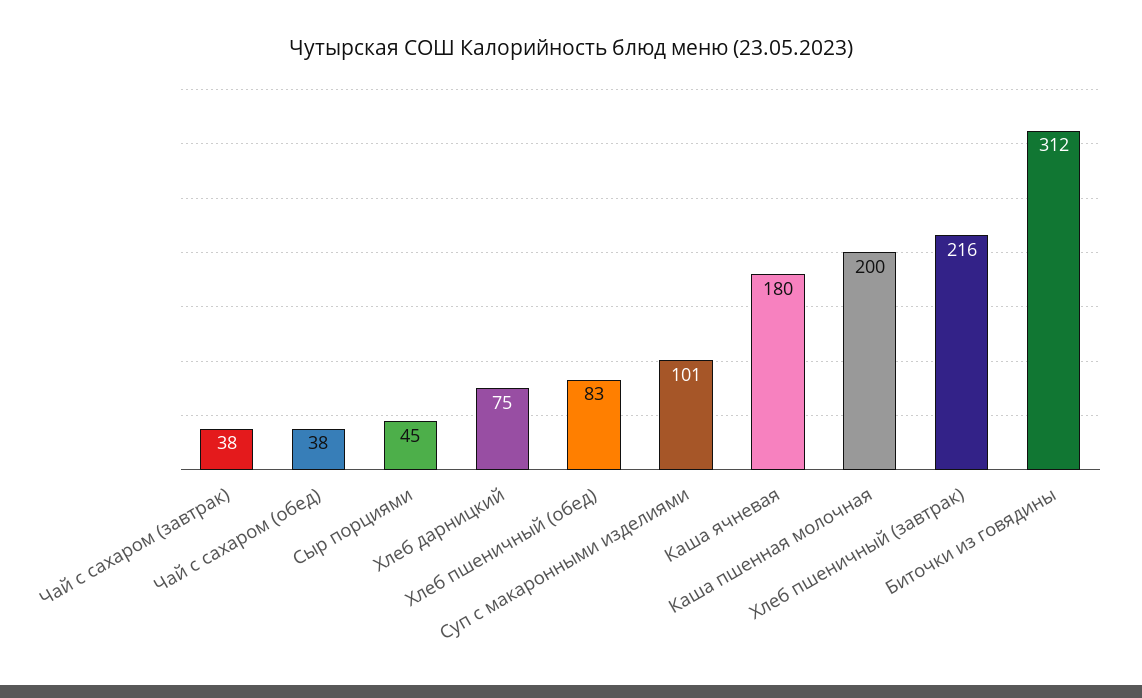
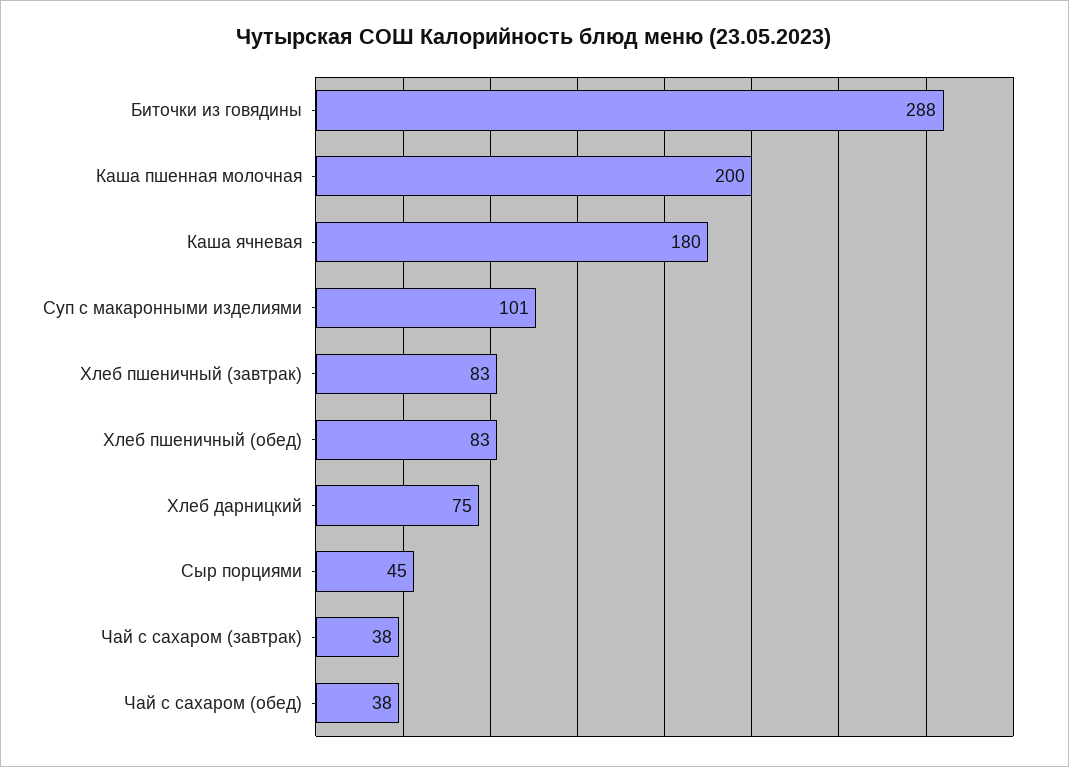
Хлеб пшеничный (завтрак): 216 -> 83
Биточки из говядины: 312 -> 288

